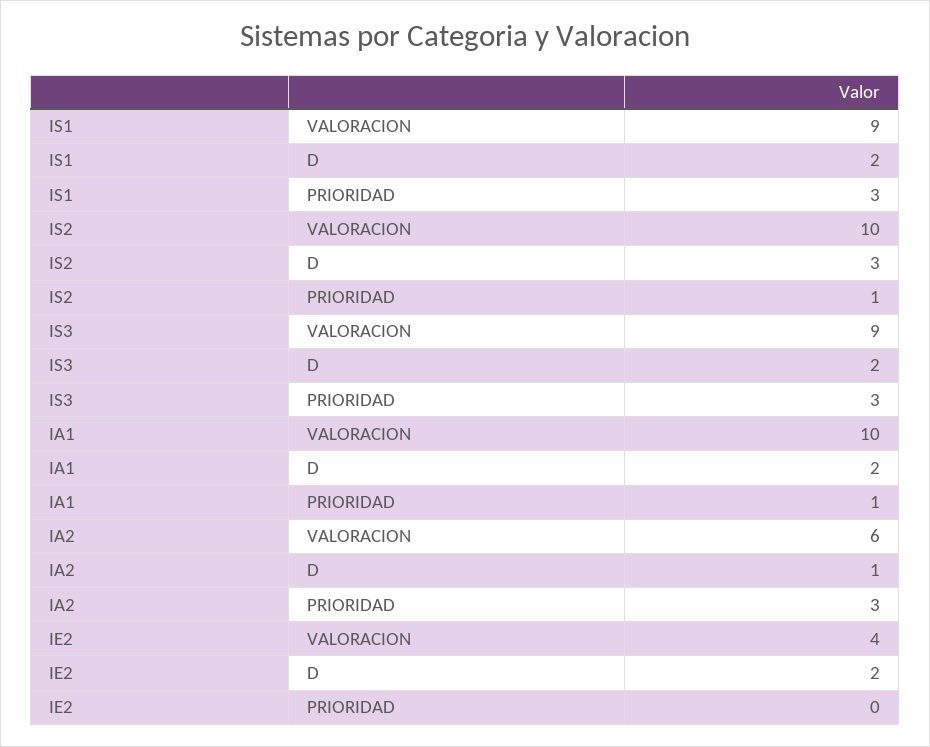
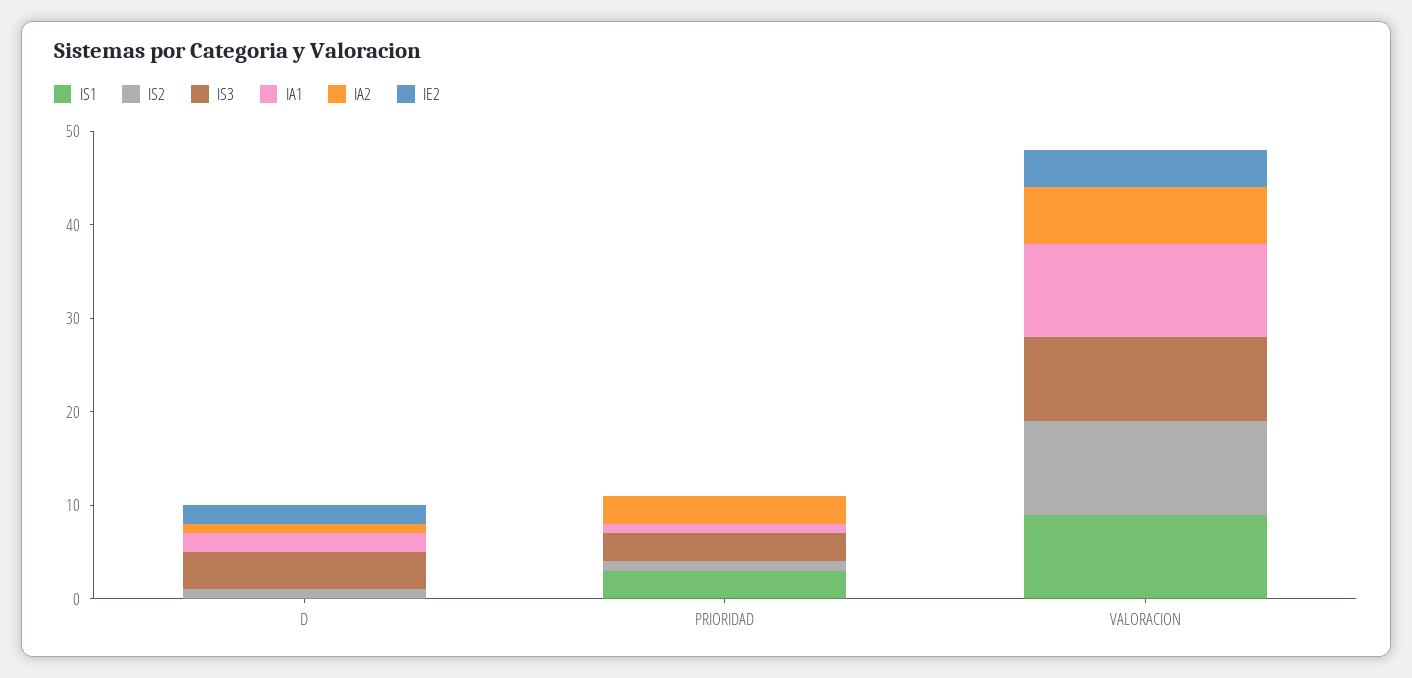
IS1, D: 2 -> 0
IS2, D: 3 -> 1
IS3, D: 2 -> 4

